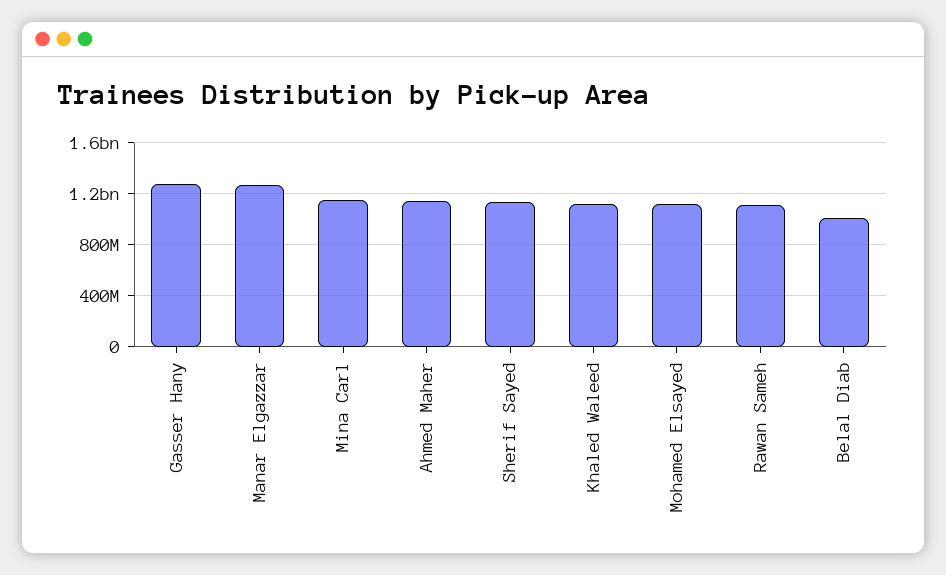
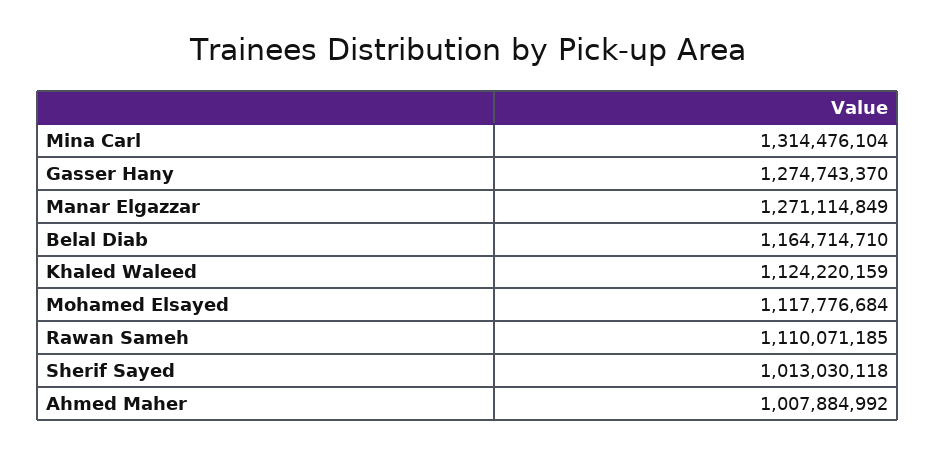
Mina Carl: 1150000000 -> 1314476104
Ahmed Maher: 1150000000 -> 1007884992
Sherif Sayed: 1150000000 -> 1013030118
Belal Diab: 1000000000 -> 1164714710

